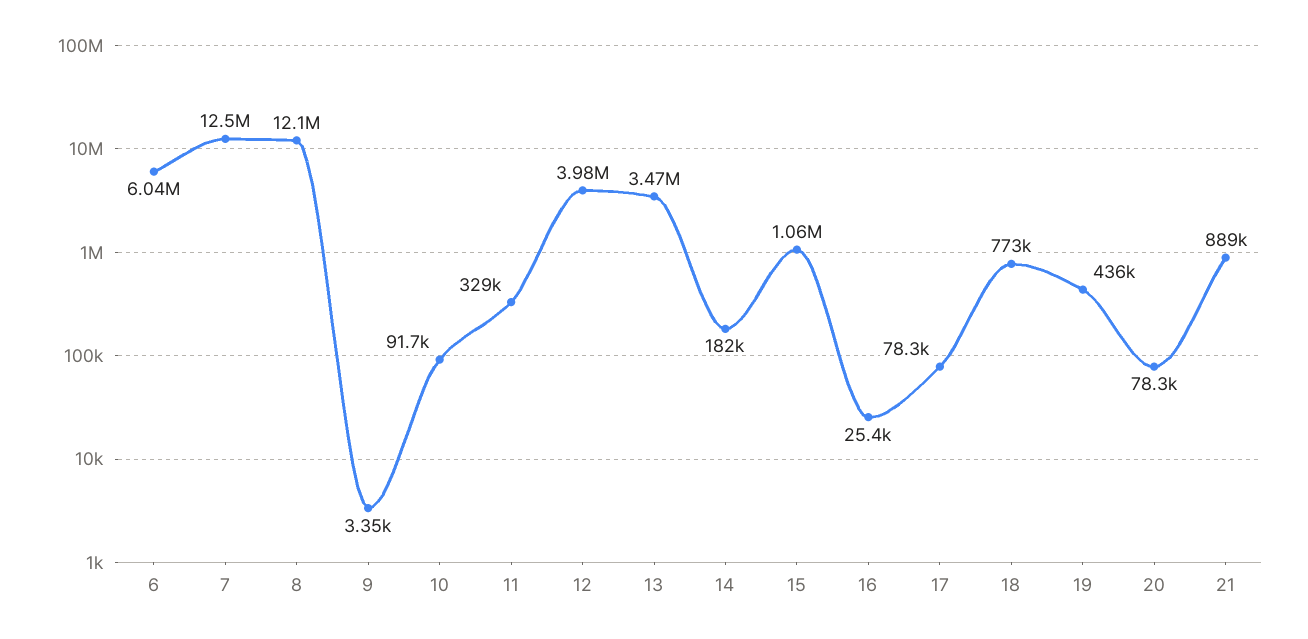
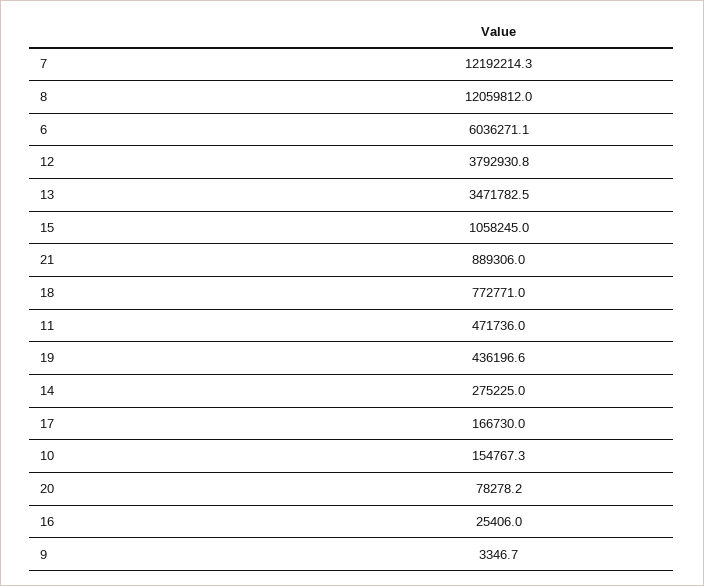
7: 12500000 -> 12192214.3
10: 91700 -> 154767.3
11: 329000 -> 471736
12: 3980000 -> 3792930.8
14: 182000 -> 275225
17: 78300 -> 166730

